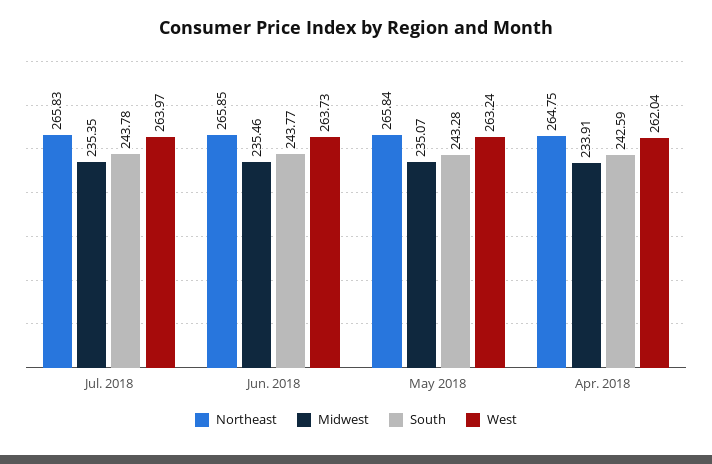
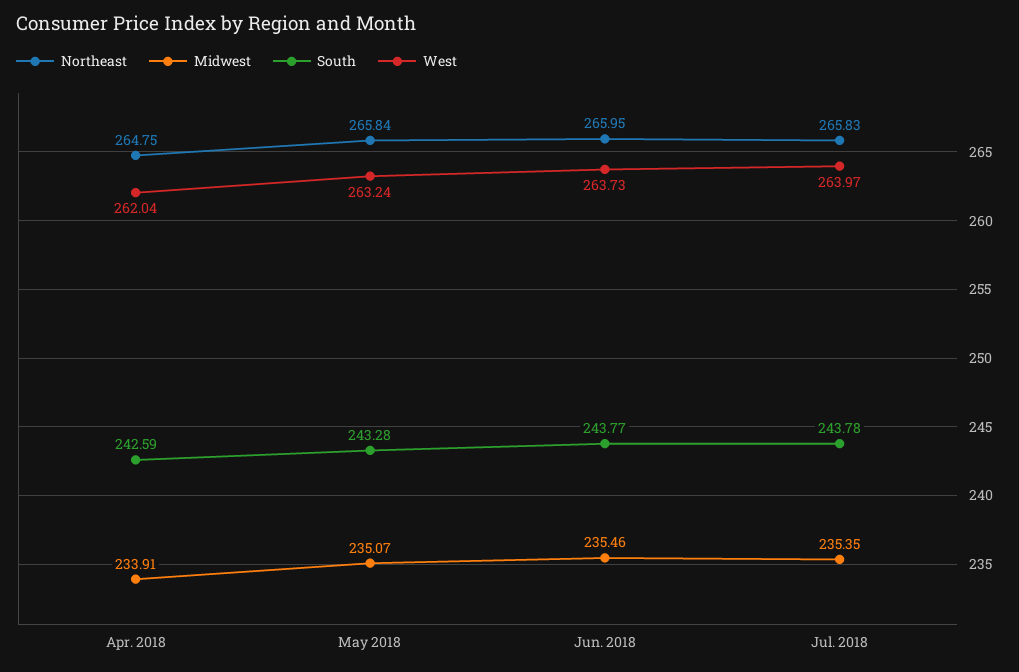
Northeast, Jun. 2018: 265.85 -> 265.95

